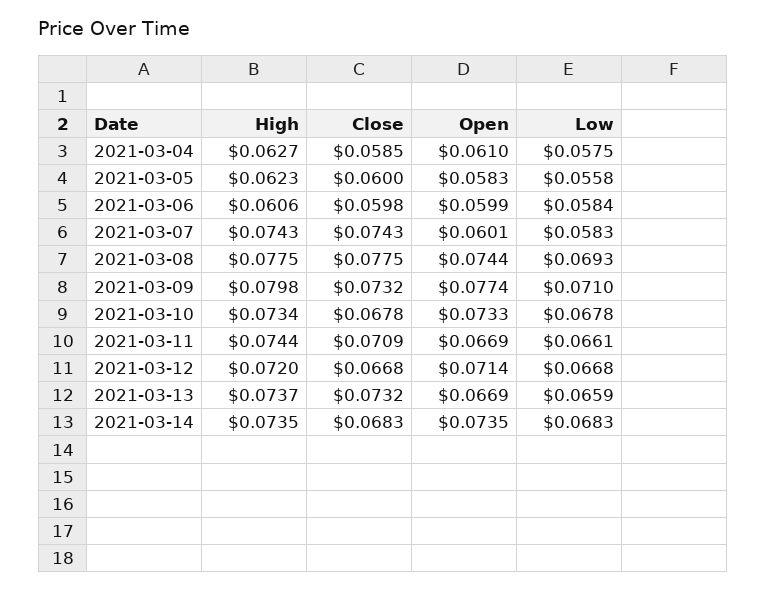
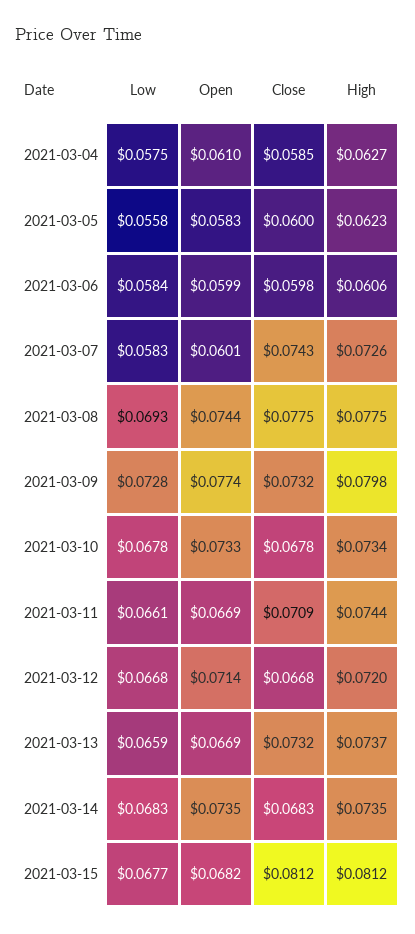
High, 2021-03-07: 0.0743 -> 0.0726
Low, 2021-03-09: 0.071 -> 0.0728
Low, 2021-03-15: none -> 0.0677
Open, 2021-03-15: none -> 0.0682
Close, 2021-03-15: none -> 0.0812
High, 2021-03-15: none -> 0.0812

